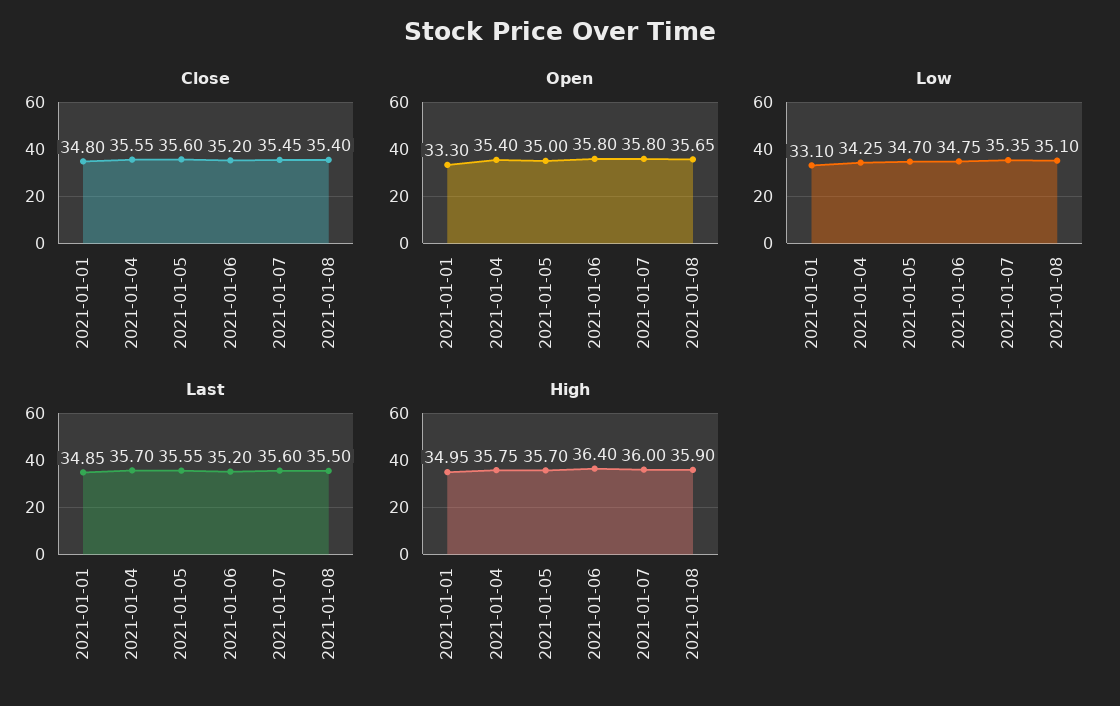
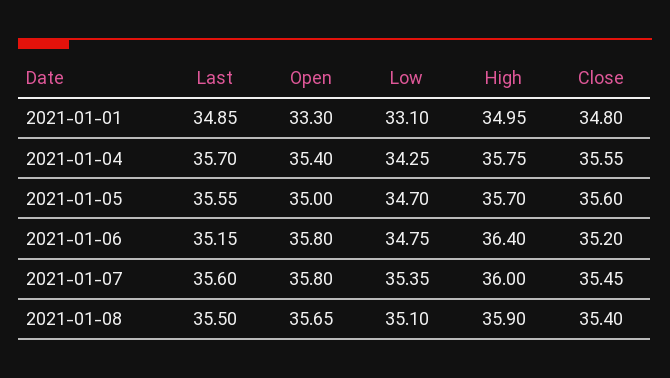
Last, 2021-01-06: 35.2 -> 35.15

